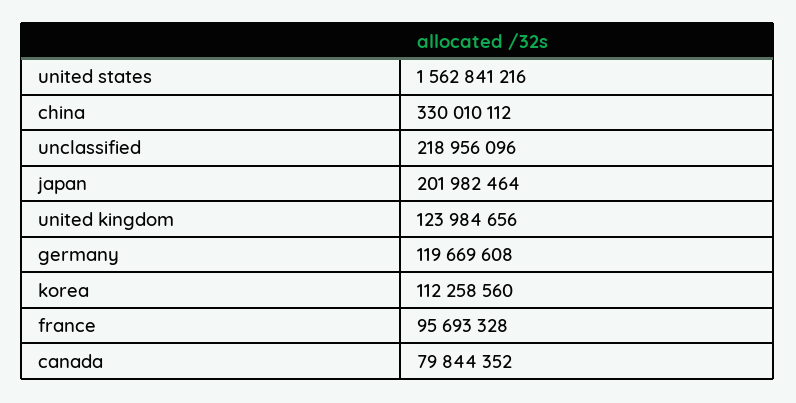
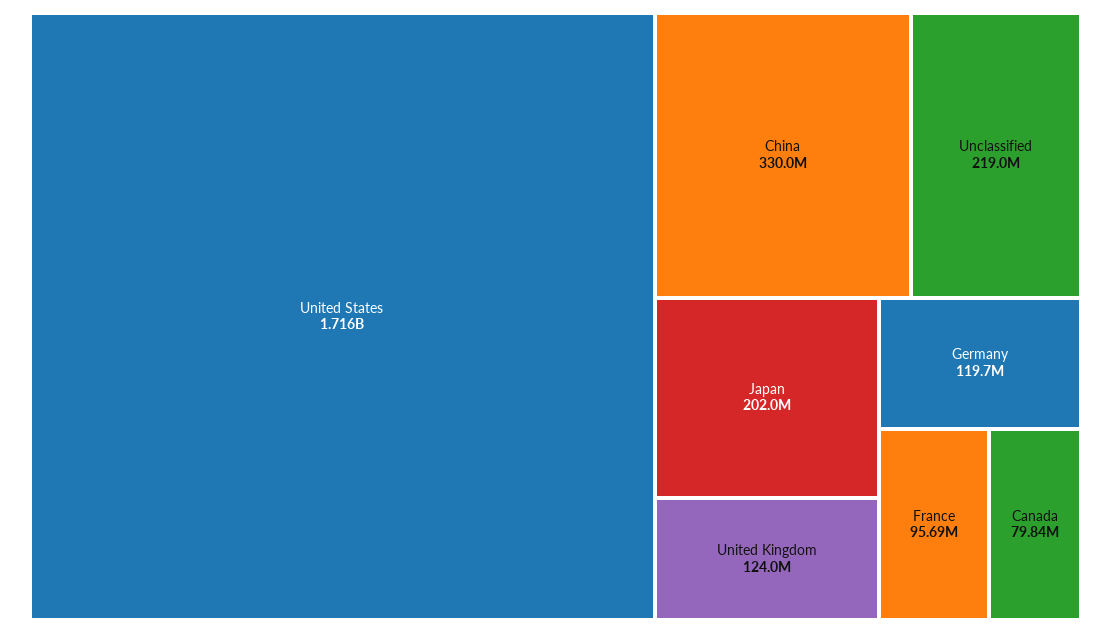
united states: 1562841216 -> 1716000000
korea: 112258560 -> none

